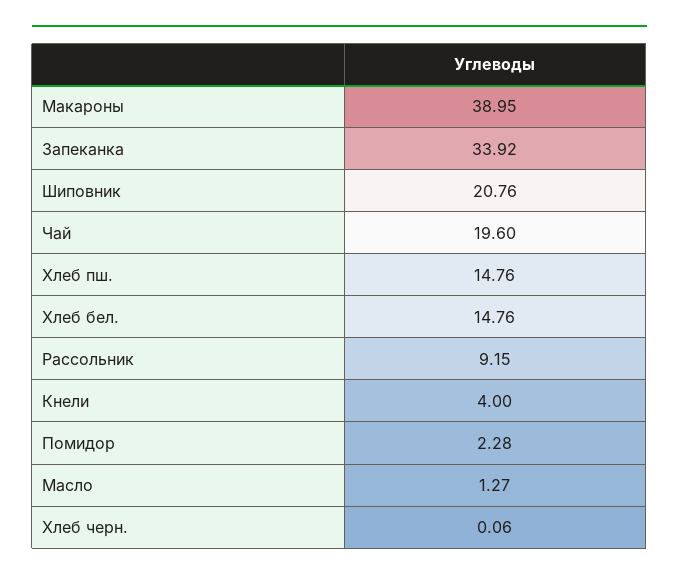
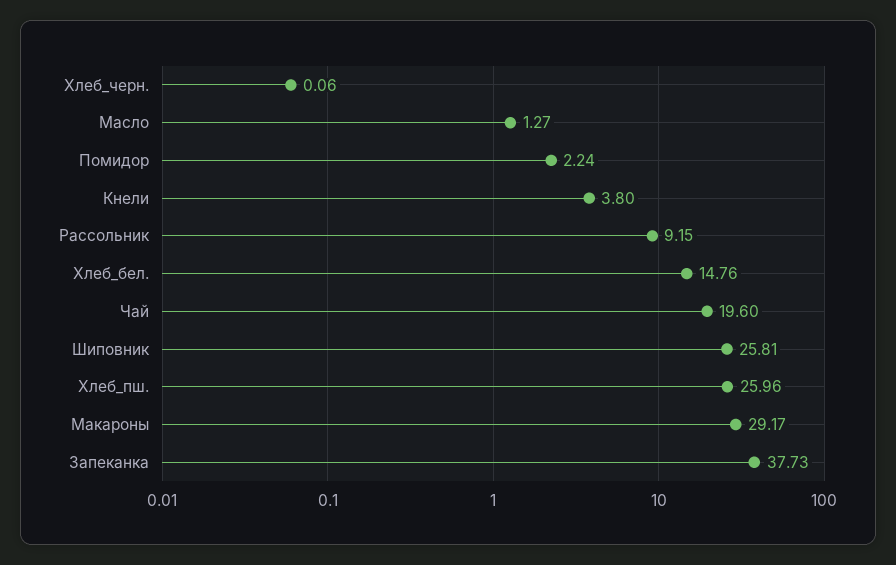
Макароны: 38.95 -> 29.17
Запеканка: 33.92 -> 37.73
Шиповник: 20.76 -> 25.81
Хлеб пш.: 14.76 -> 25.96
Кнели: 4 -> 3.8
Помидор: 2.28 -> 2.24

